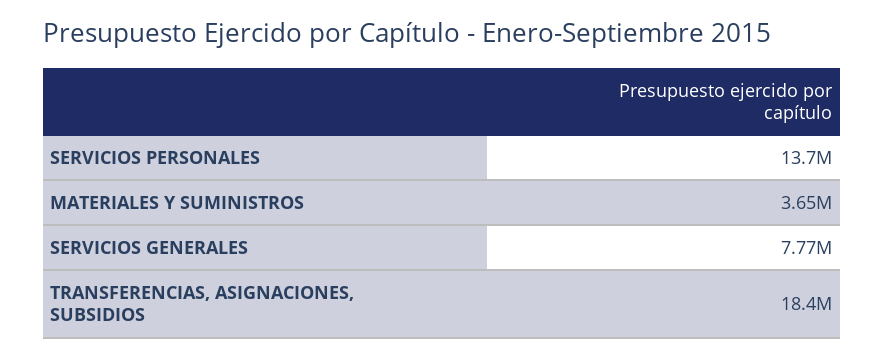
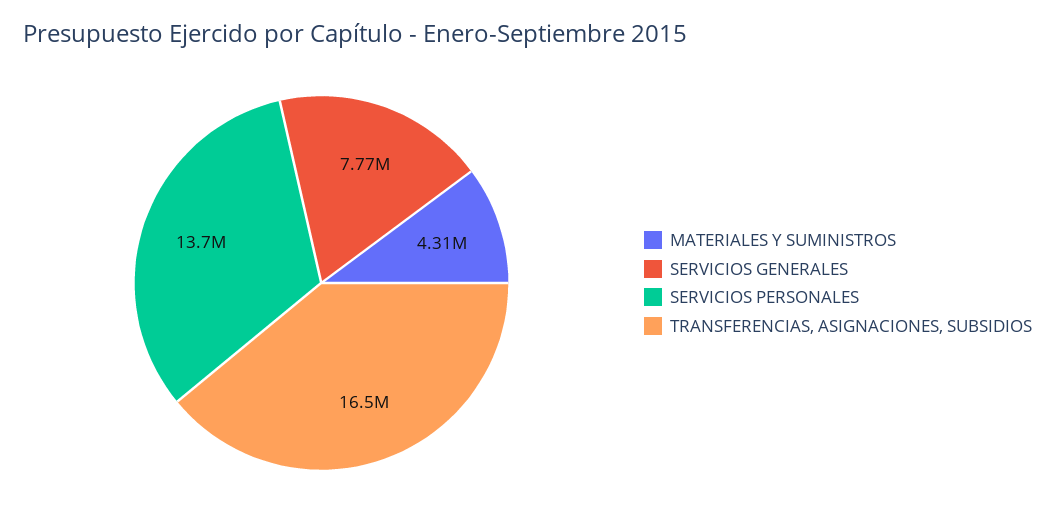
MATERIALES Y SUMINISTROS: 3650000 -> 4310000
TRANSFERENCIAS, ASIGNACIONES, SUBSIDIOS: 18400000 -> 16500000

